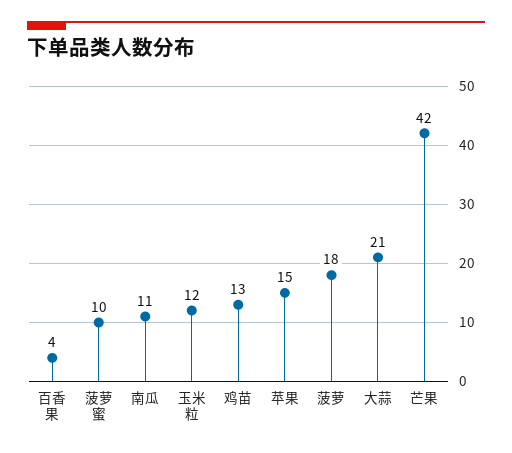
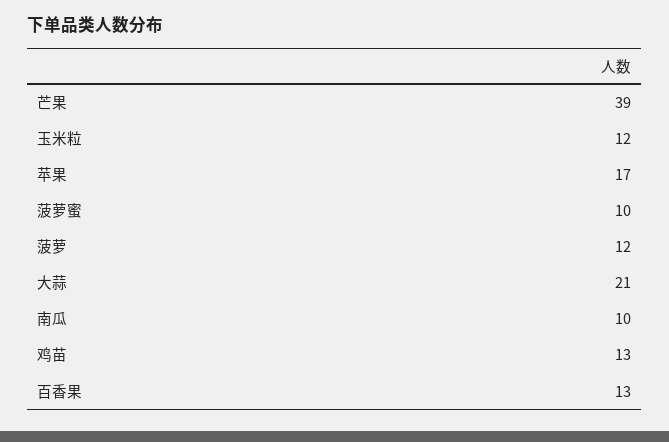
百香果: 4 -> 13
南瓜: 11 -> 10
苹果: 15 -> 17
菠萝: 18 -> 12
芒果: 42 -> 39

